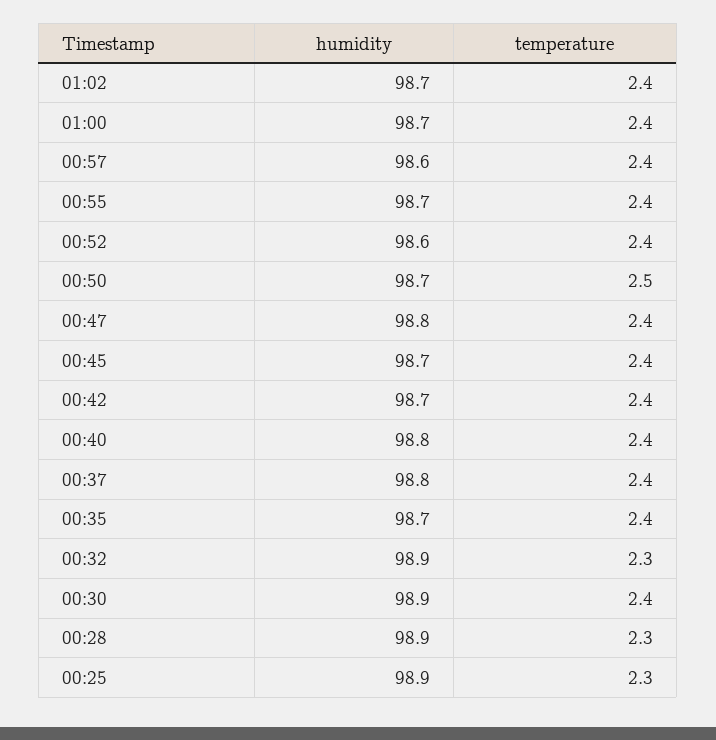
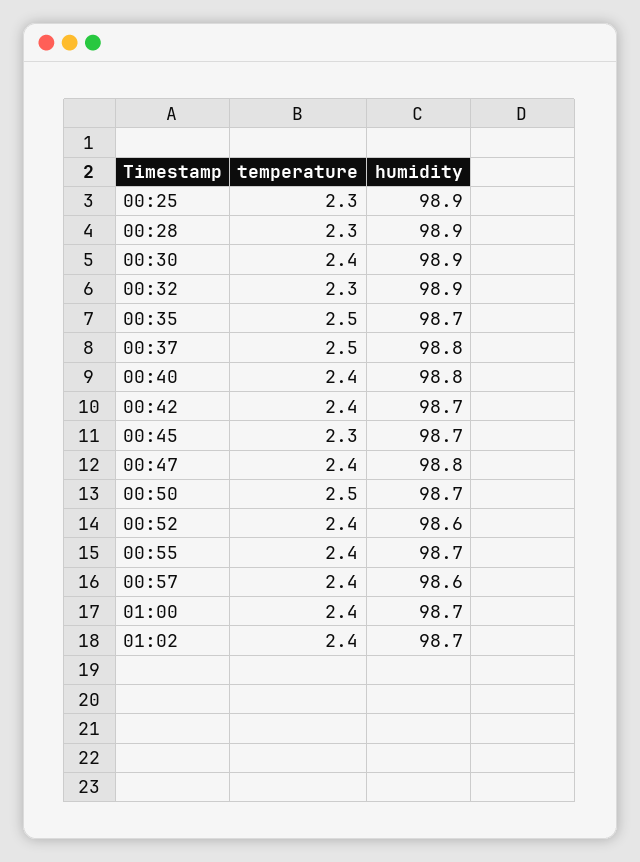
temperature, 00:45: 2.4 -> 2.3
temperature, 00:37: 2.4 -> 2.5
temperature, 00:35: 2.4 -> 2.5

